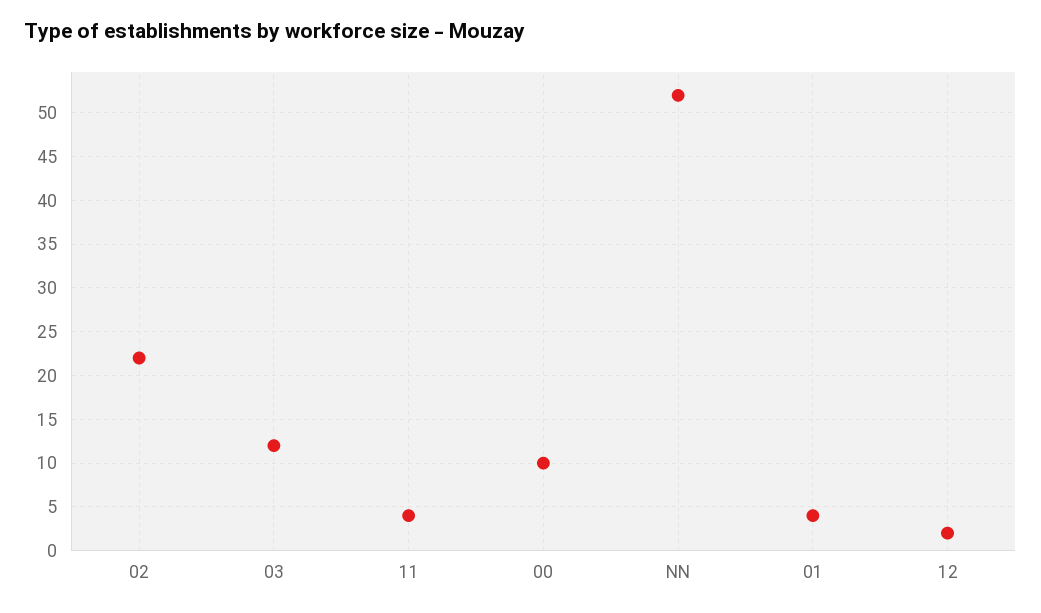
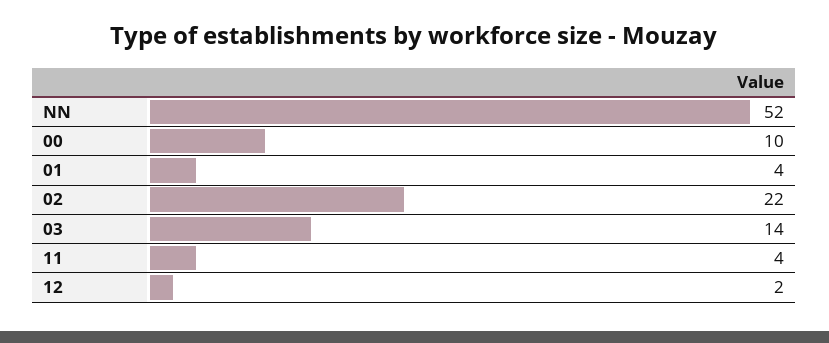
03: 12 -> 14

